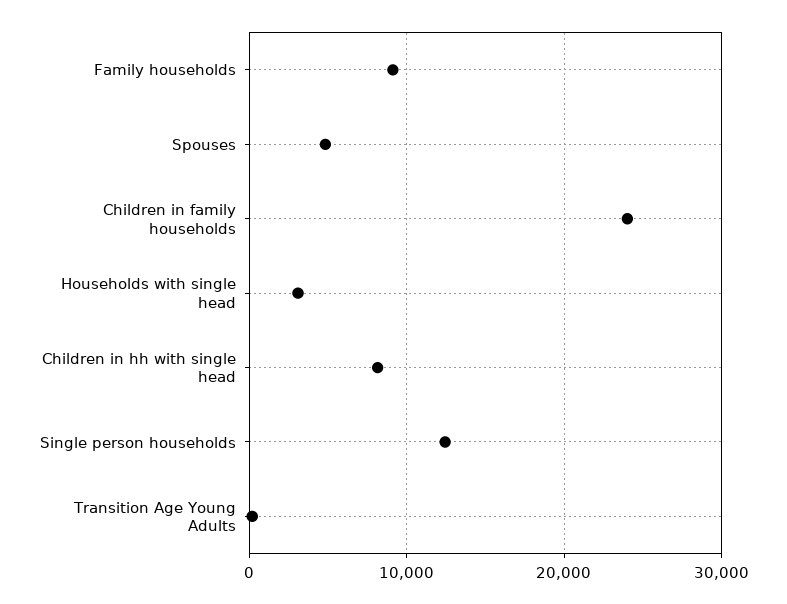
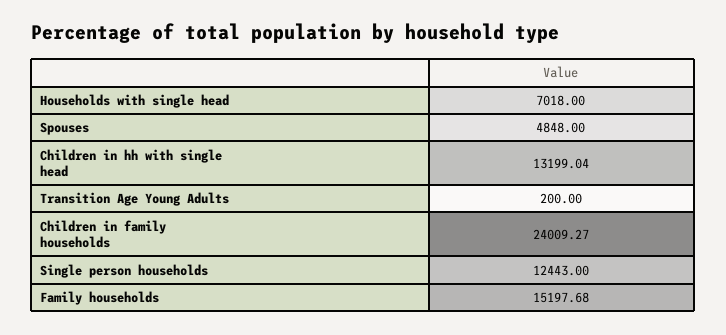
Family households: 9000 -> 15197.68
Households with single head: 3000 -> 7018
Children in hh with single head: 8000 -> 13199.04

